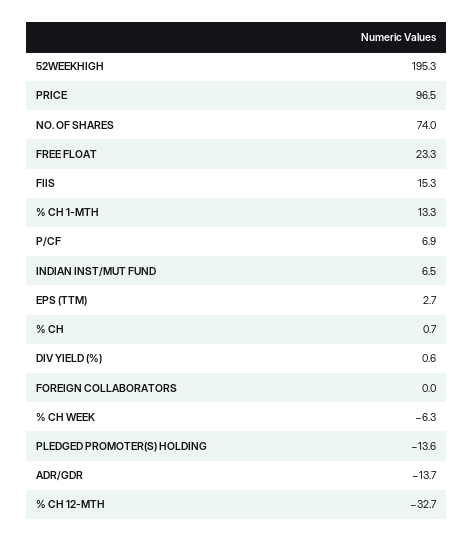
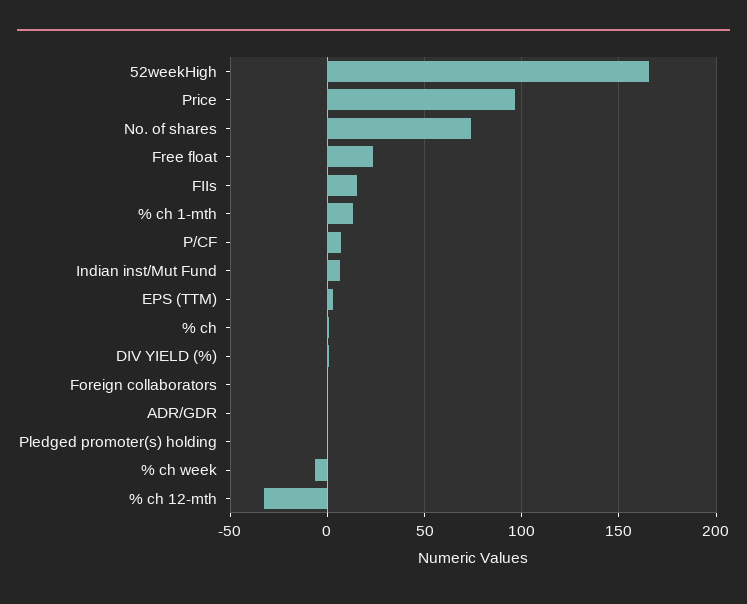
52WEEKHIGH: 195.3 -> 165
PLEDGED PROMOTER(S) HOLDING: -13.6 -> 0
ADR/GDR: -13.7 -> 0

